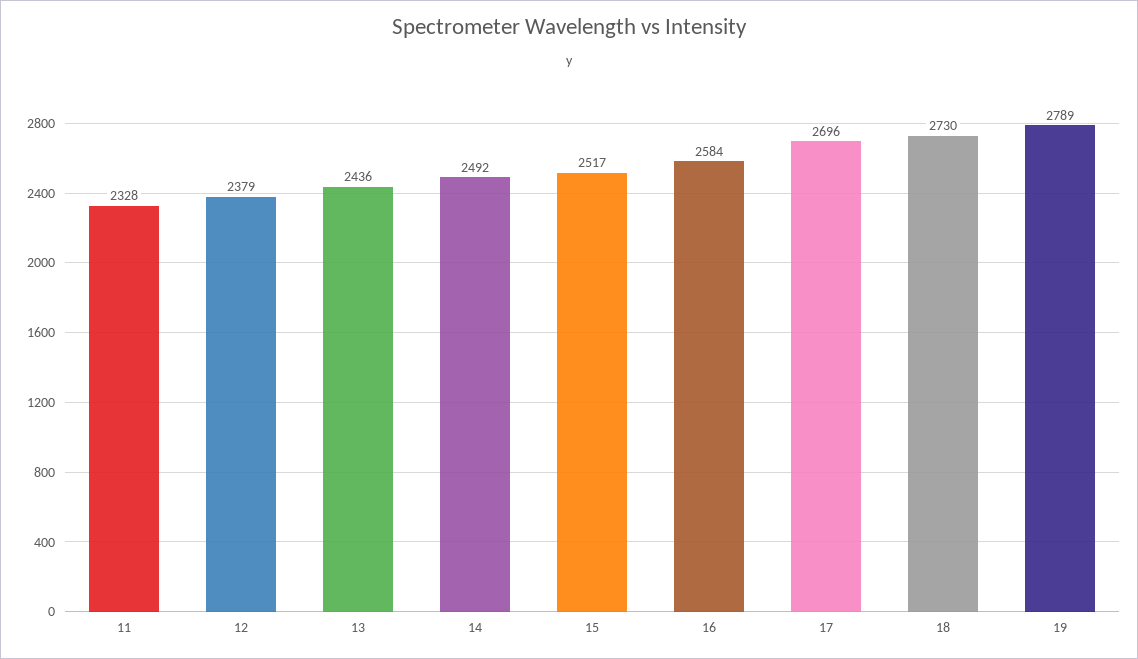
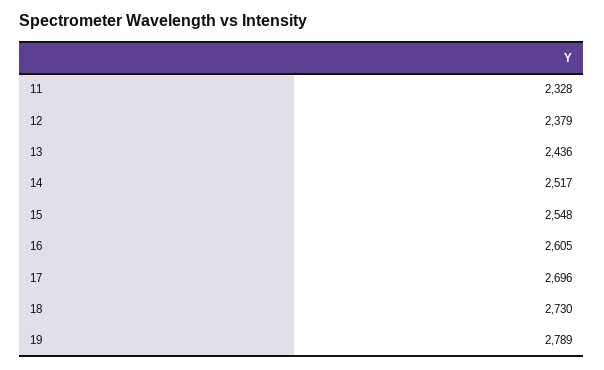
14: 2492 -> 2517
15: 2517 -> 2548
16: 2584 -> 2605

